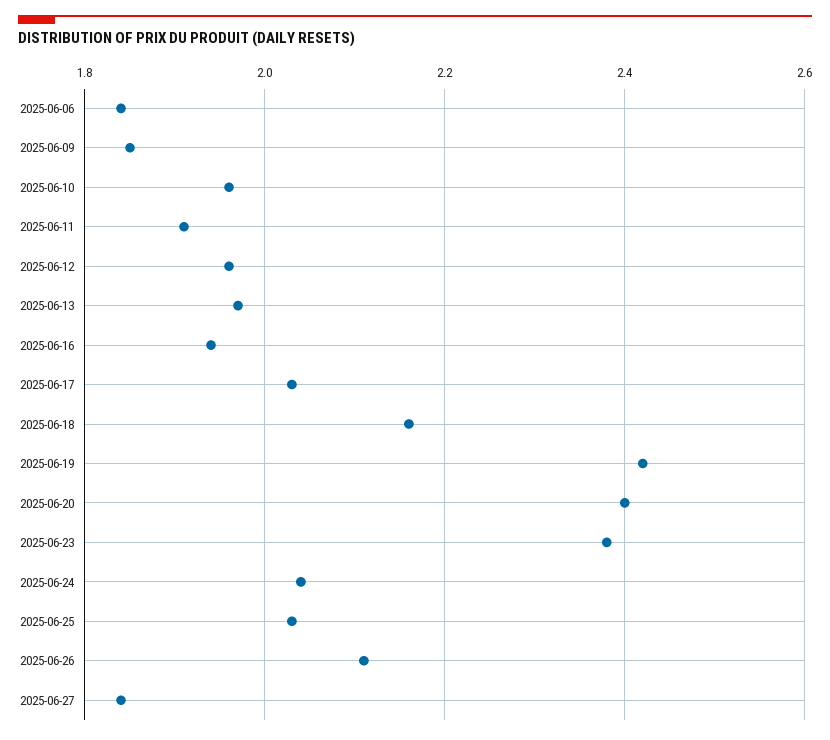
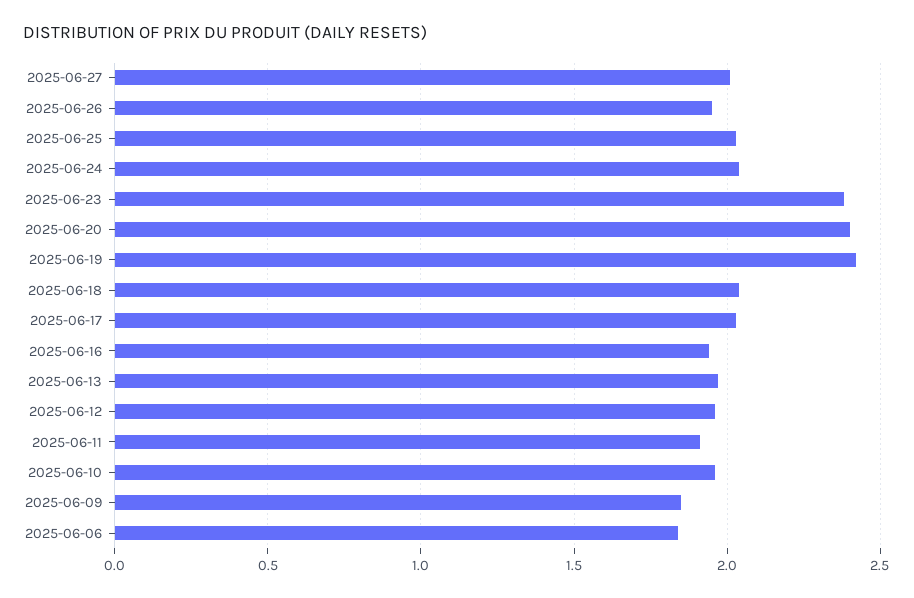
2025-06-18: 2.15 -> 2.05
2025-06-26: 2.1 -> 1.95
2025-06-27: 1.85 -> 2

